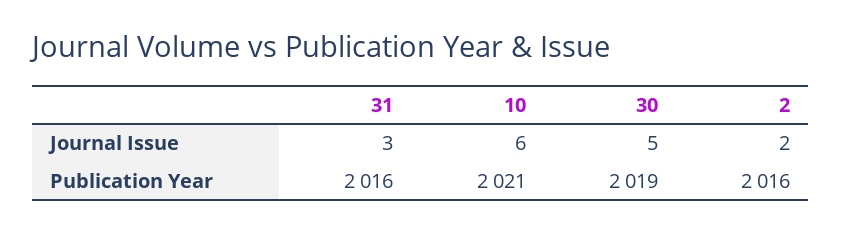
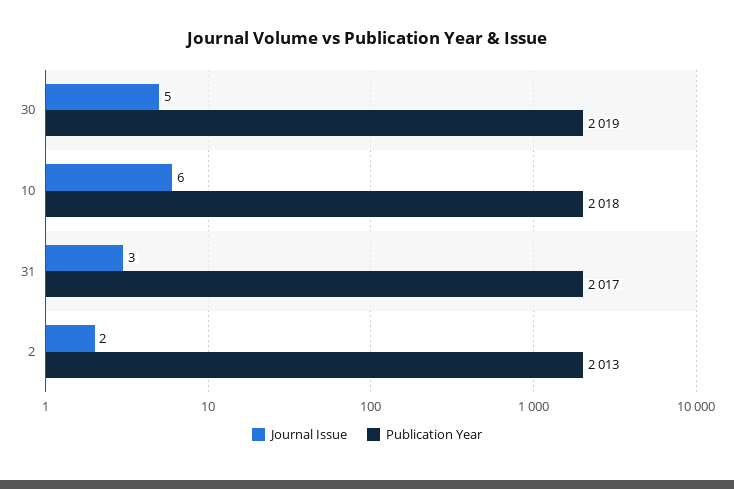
Publication Year, 31: 2016 -> 2017
Publication Year, 10: 2021 -> 2018
Publication Year, 2: 2016 -> 2013

